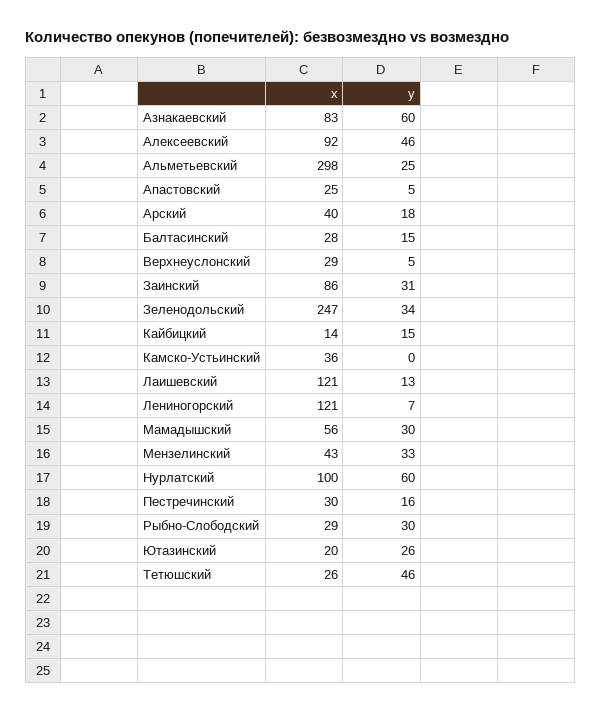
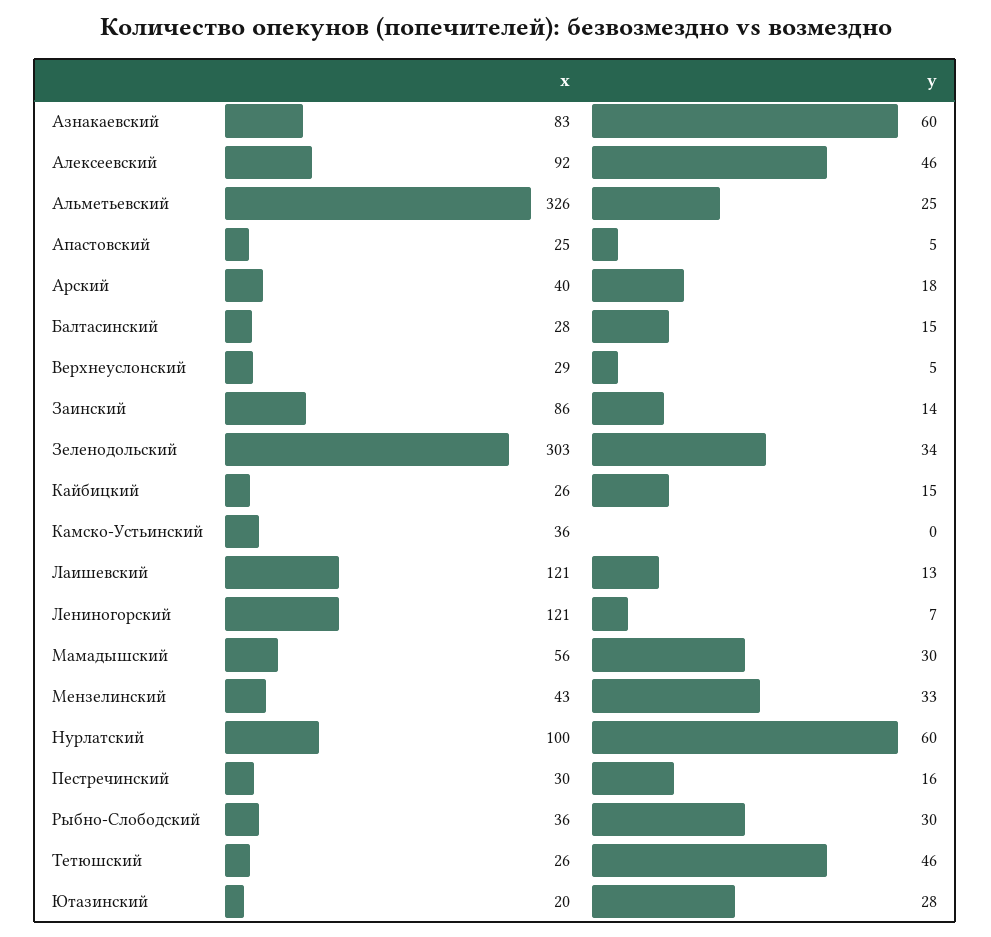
x, Альметьевский: 298 -> 326
y, Заинский: 31 -> 14
x, Зеленодольский: 247 -> 303
x, Кайбицкий: 14 -> 26
x, Рыбно-Слободский: 29 -> 36
y, Ютазинский: 26 -> 28

